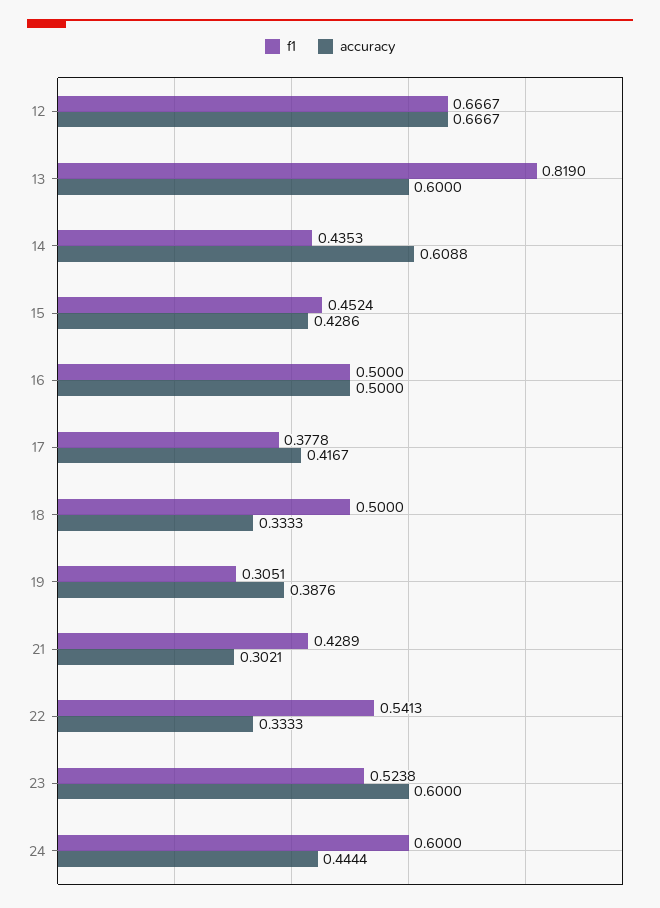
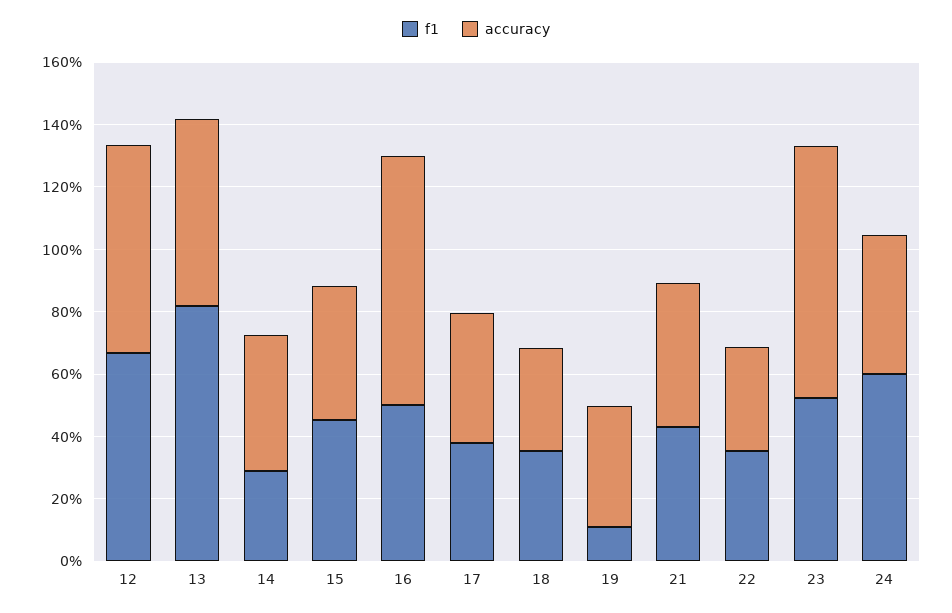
f1, 14: 0.4353 -> 0.3
accuracy, 14: 0.6088 -> 0.45
accuracy, 16: 0.5 -> 0.8
f1, 18: 0.5 -> 0.35
f1, 19: 0.3051 -> 0.1
accuracy, 21: 0.3021 -> 0.45
f1, 22: 0.5413 -> 0.35
accuracy, 23: 0.6 -> 0.8

